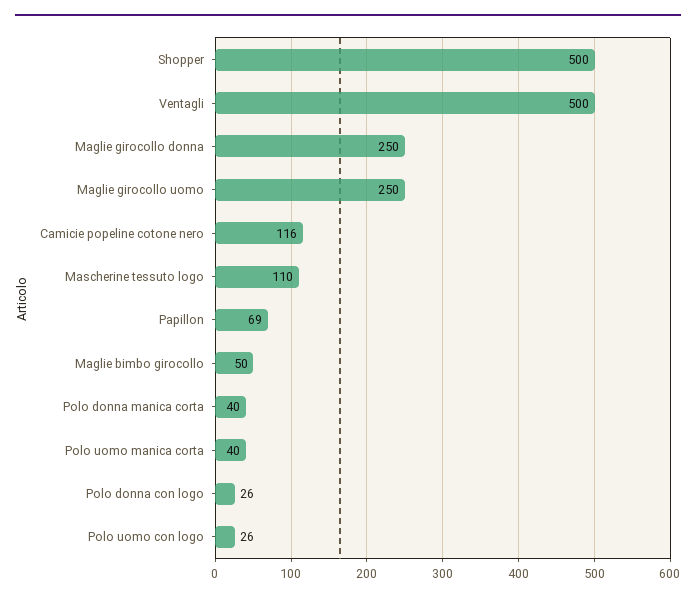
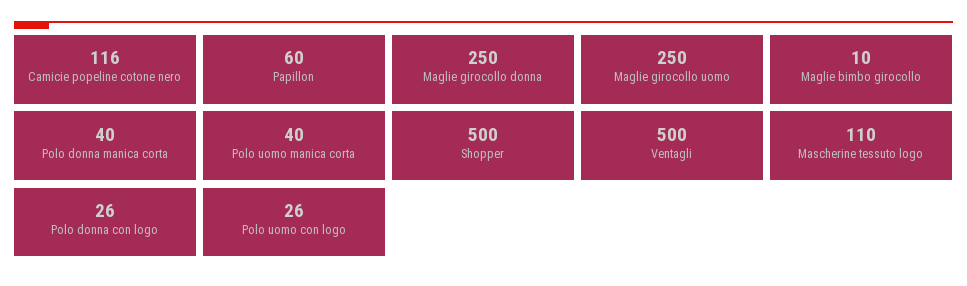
Papillon: 69 -> 60
Maglie bimbo girocollo: 50 -> 10

